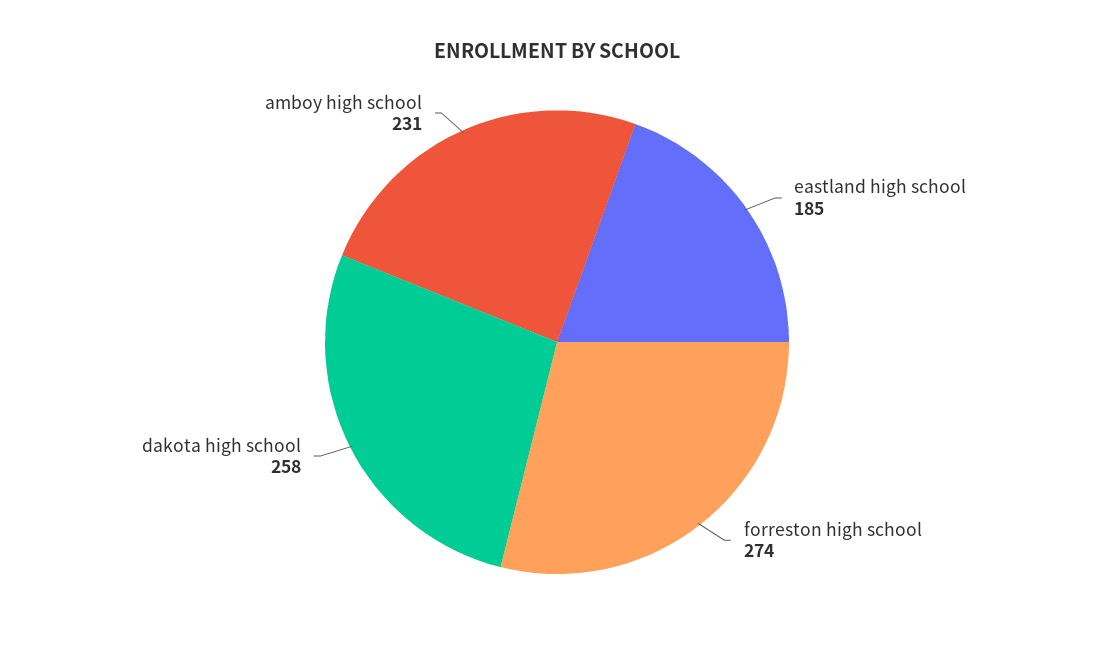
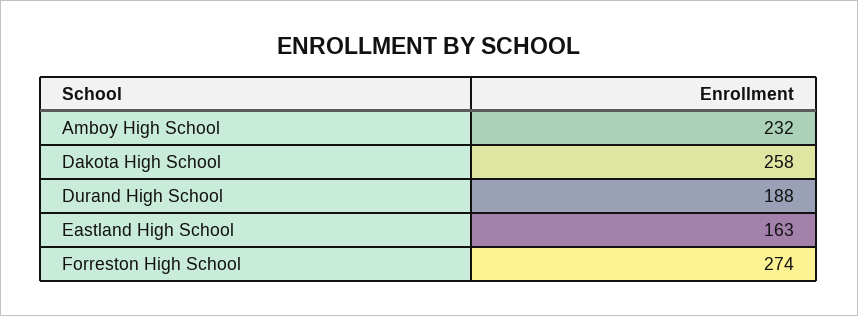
eastland high school: 185 -> 163
amboy high school: 231 -> 232
Durand High School: none -> 188

